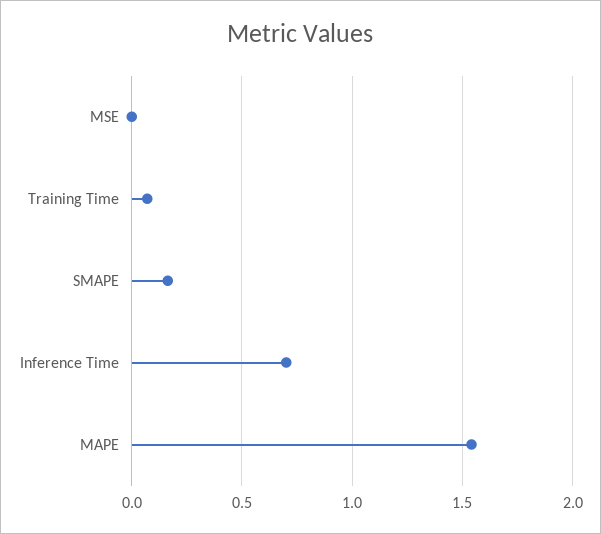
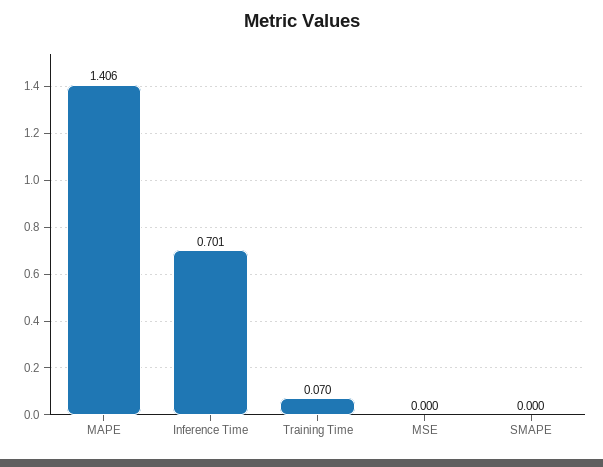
SMAPE: 0.15 -> 0
MAPE: 1.55 -> 1.406

